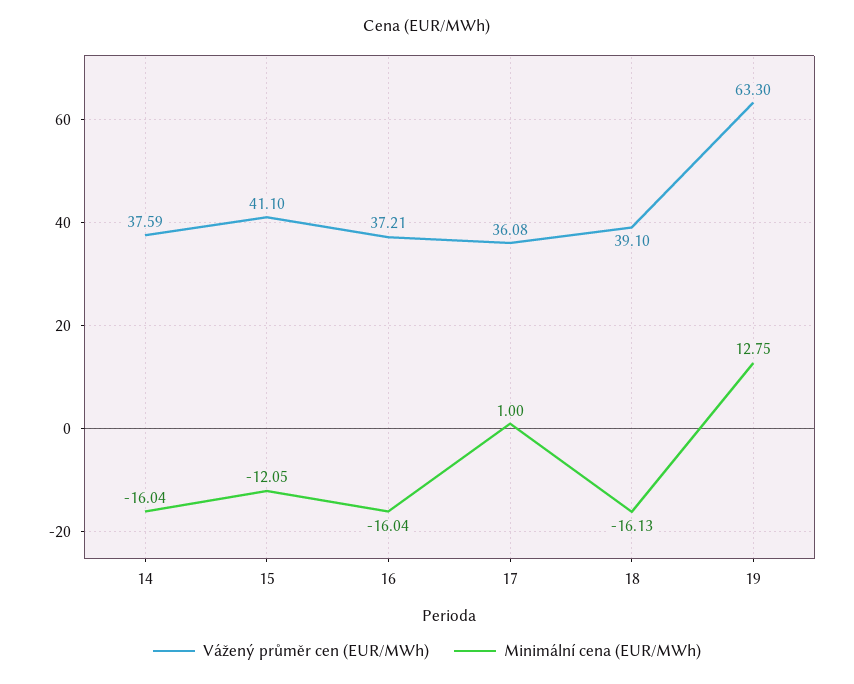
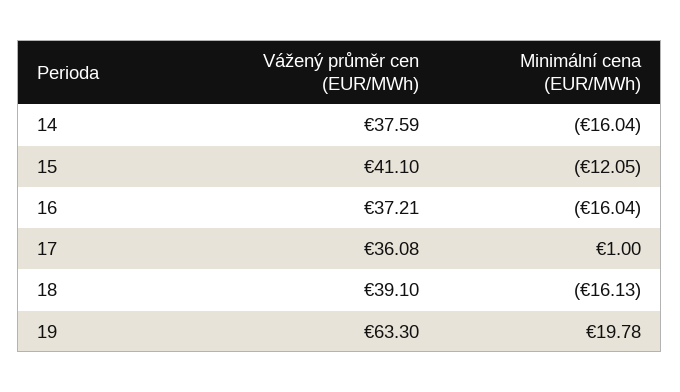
Minimální cena (EUR/MWh), 19: 12.75 -> 19.78

